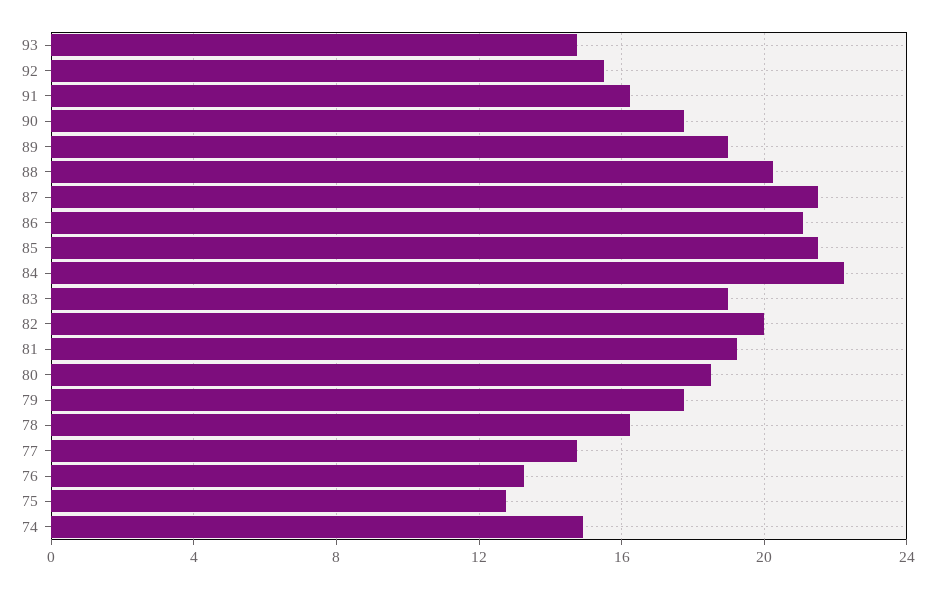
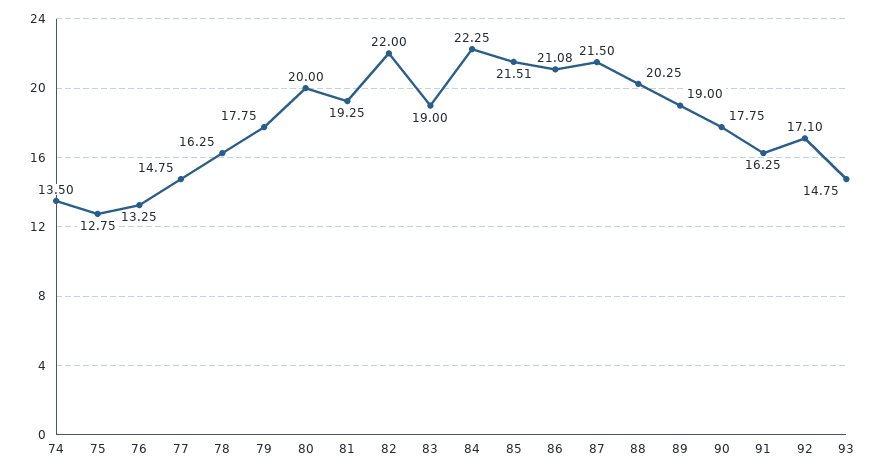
92: 15.5 -> 17.1
82: 20 -> 22
80: 18.5 -> 20
74: 15 -> 13.5

